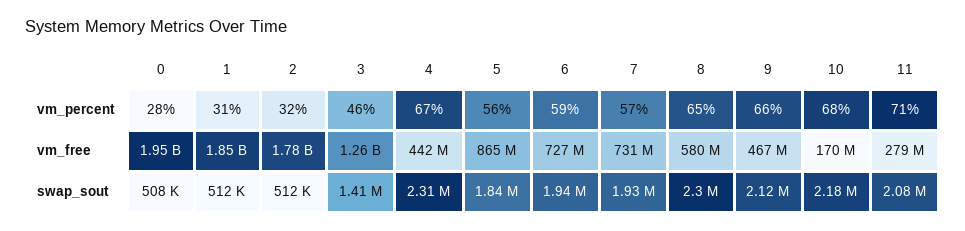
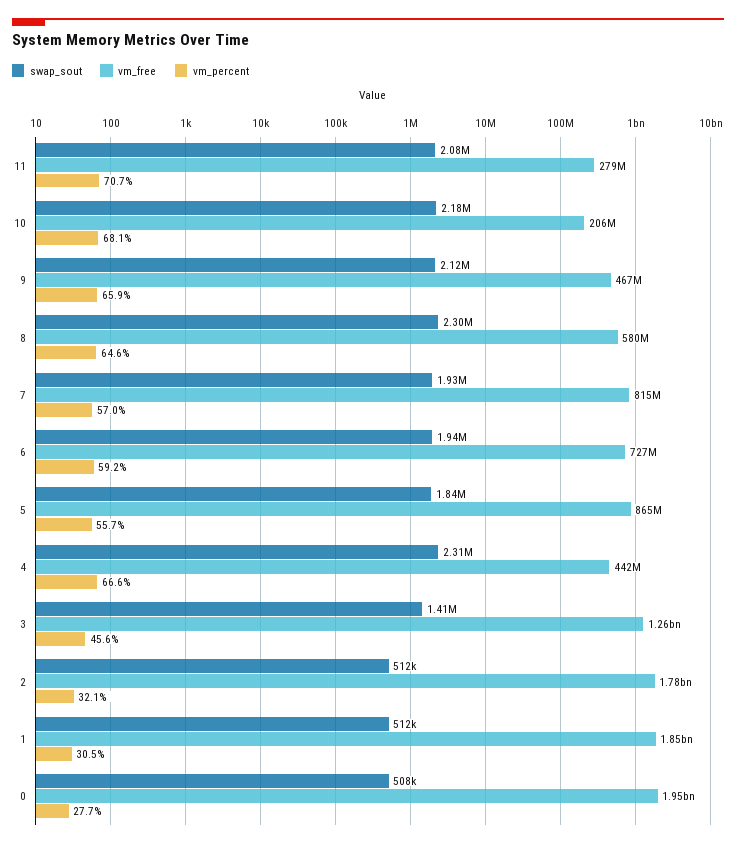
vm_free, 7: 731000000 -> 815000000
vm_free, 10: 170000000 -> 206000000

